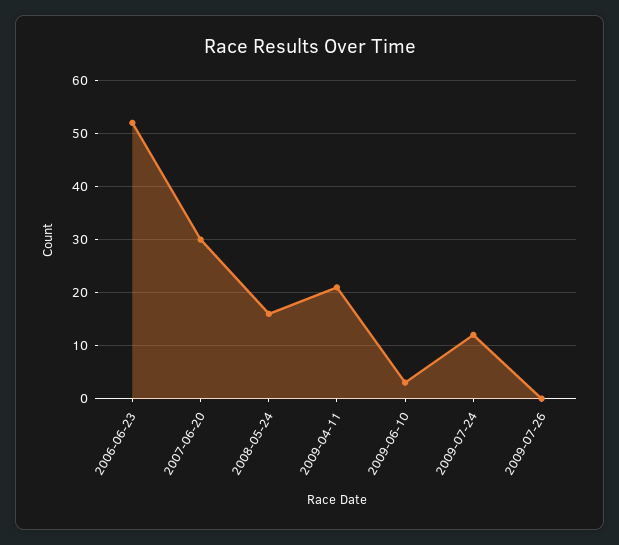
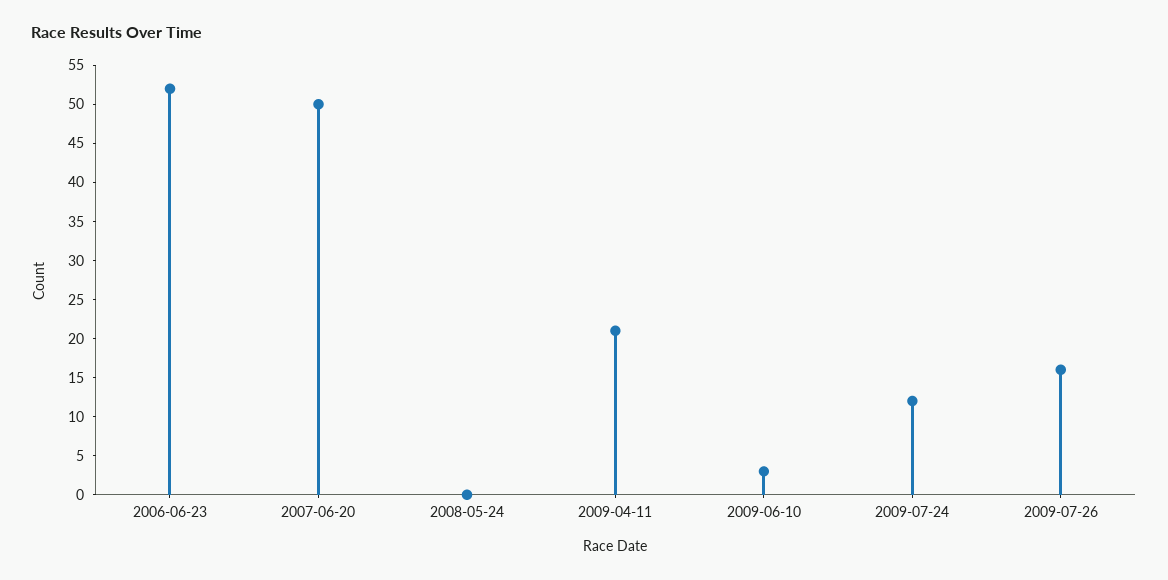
2007-06-20: 30 -> 50
2008-05-24: 15 -> 0
2009-07-26: 0 -> 15

